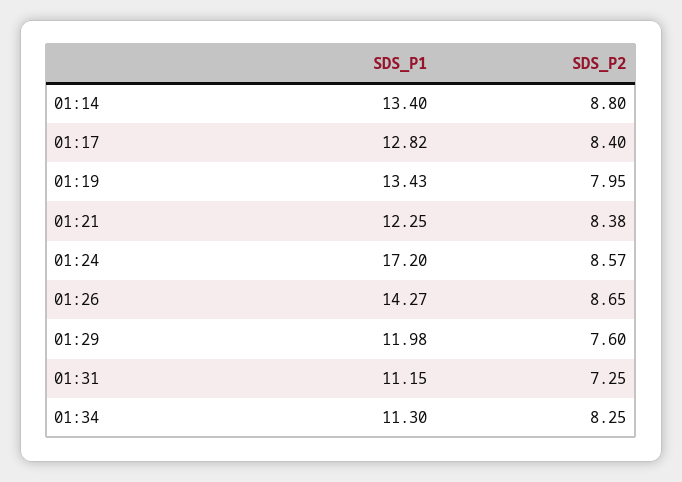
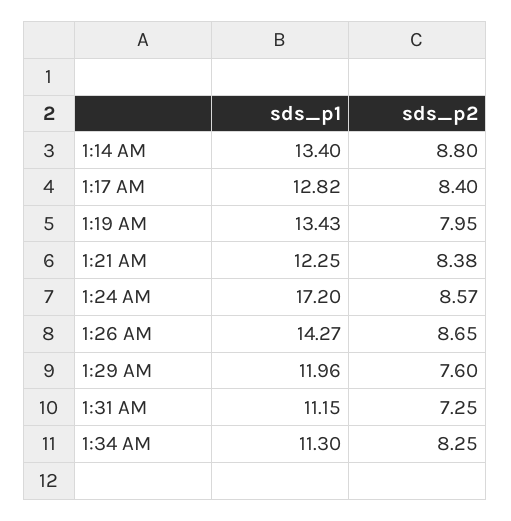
SDS_P1, 01:29: 11.98 -> 11.96

